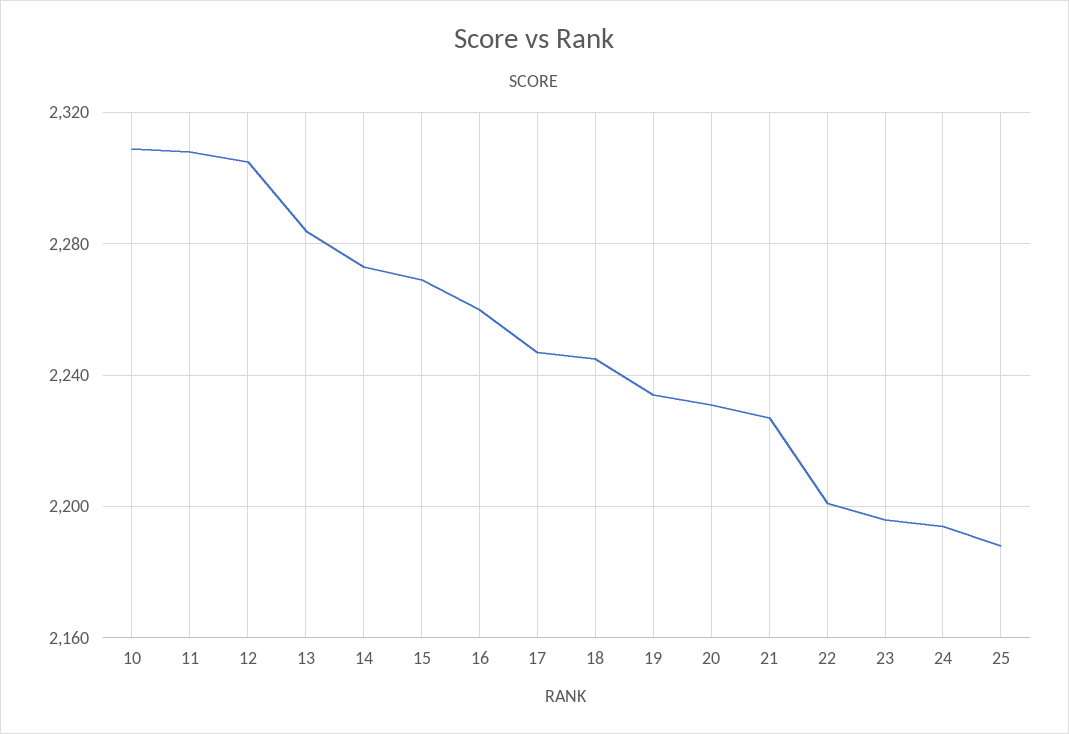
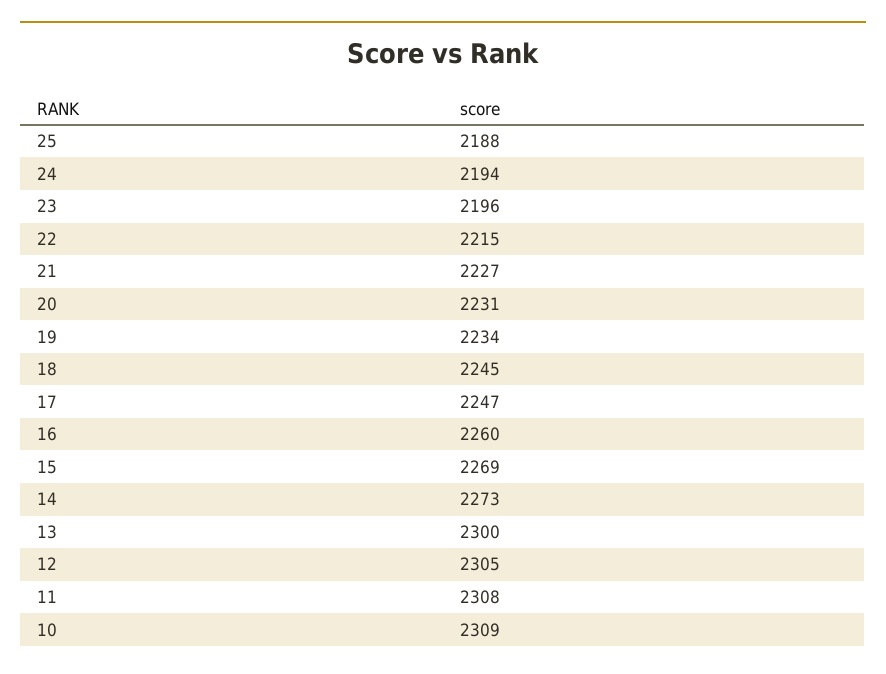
13: 2285 -> 2300
22: 2200 -> 2215

